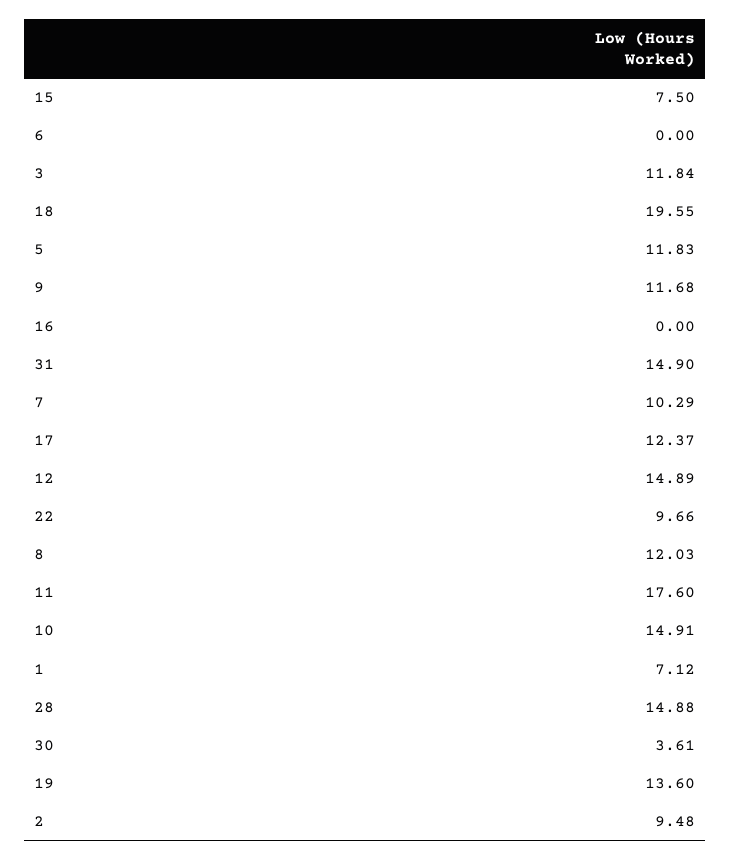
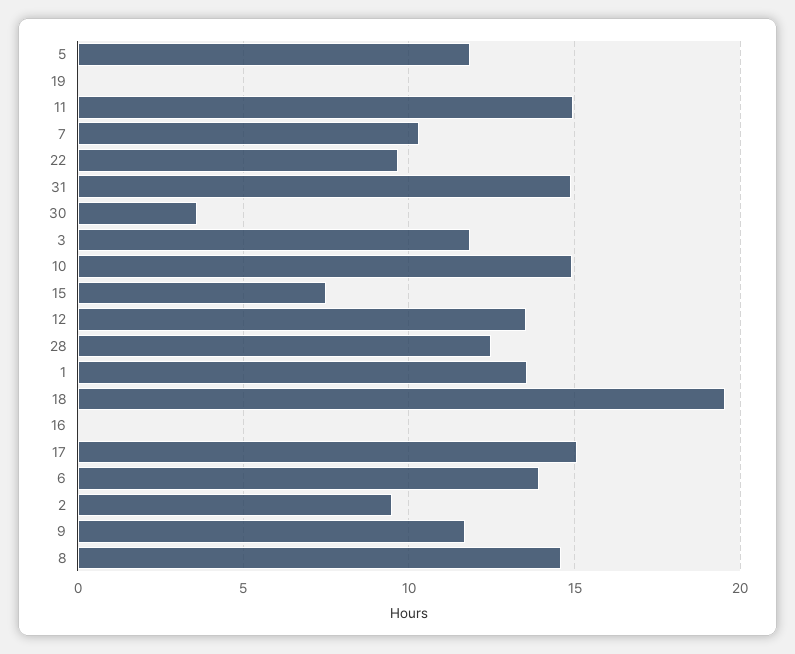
6: 0 -> 14
17: 12.37 -> 15
12: 14.89 -> 13.5
8: 12.03 -> 14.5
11: 17.6 -> 15
1: 7.12 -> 13.5
28: 14.88 -> 12.5
19: 13.6 -> 0

